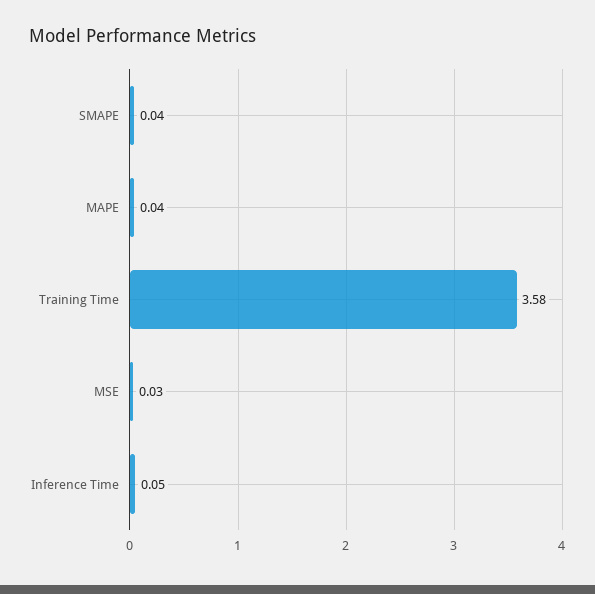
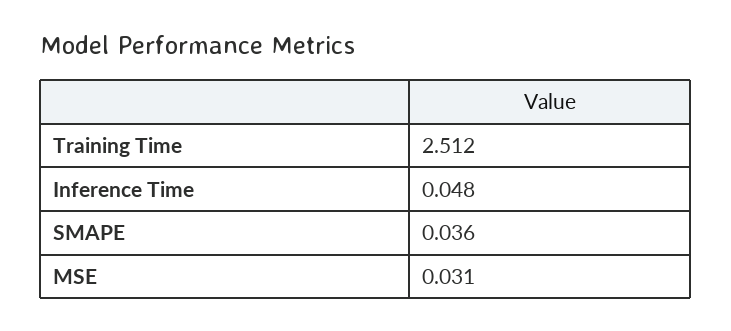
MAPE: 0.04 -> none
Training Time: 3.58 -> 2.512

